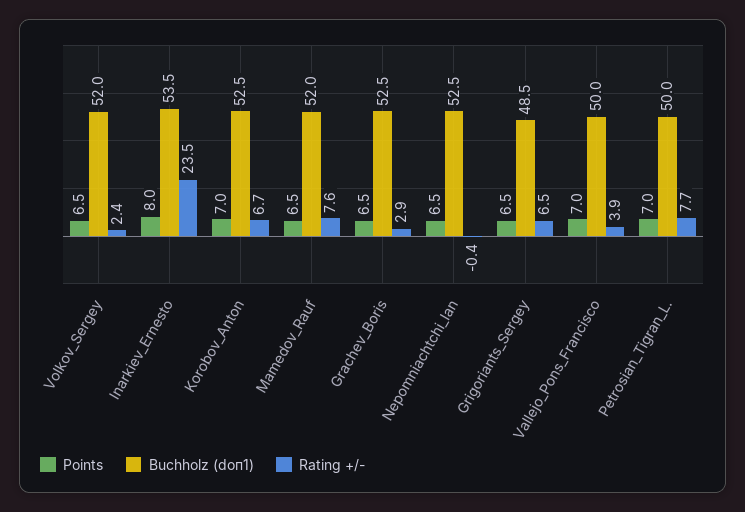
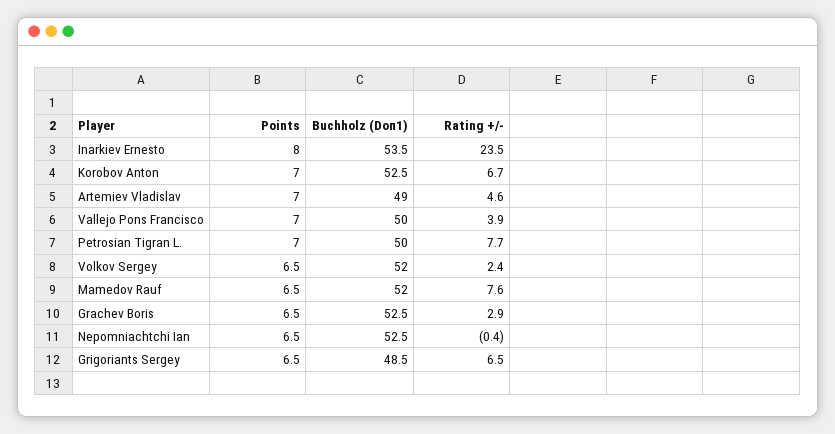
Points, Artemiev Vladislav: none -> 7
Buchholz (doп1), Artemiev Vladislav: none -> 49
Rating +/-, Artemiev Vladislav: none -> 4.6

